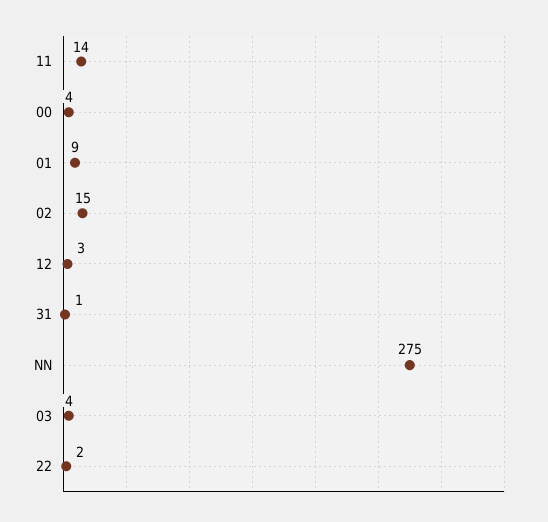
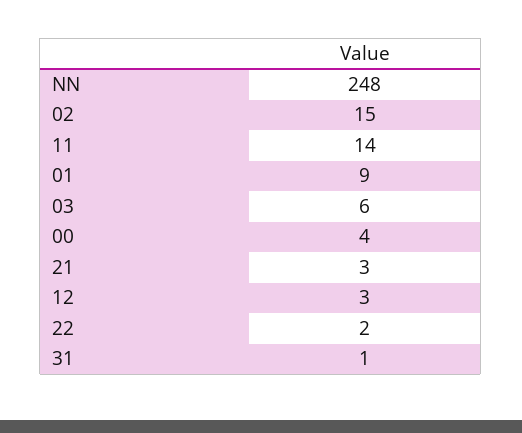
NN: 275 -> 248
03: 4 -> 6
21: none -> 3

